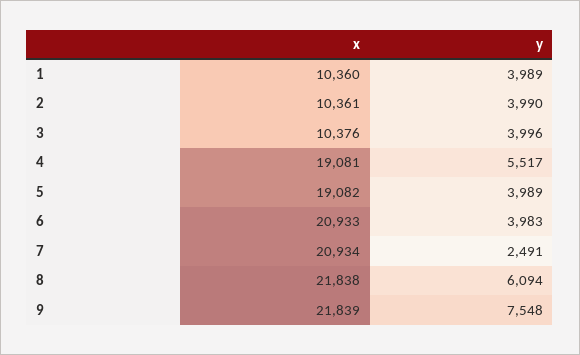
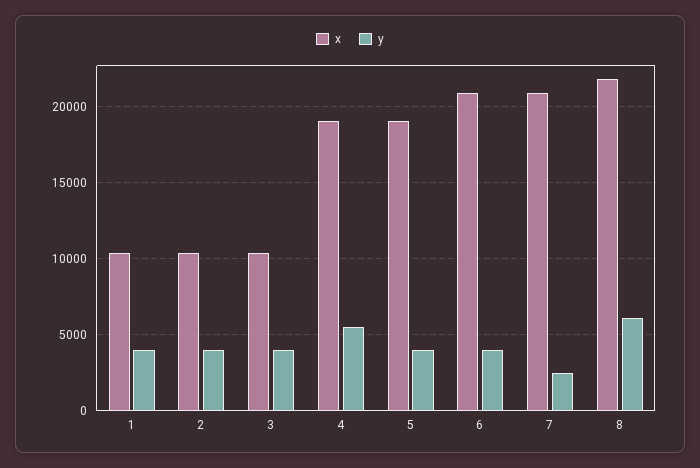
x, 9: 21839 -> none
y, 9: 7548 -> none

